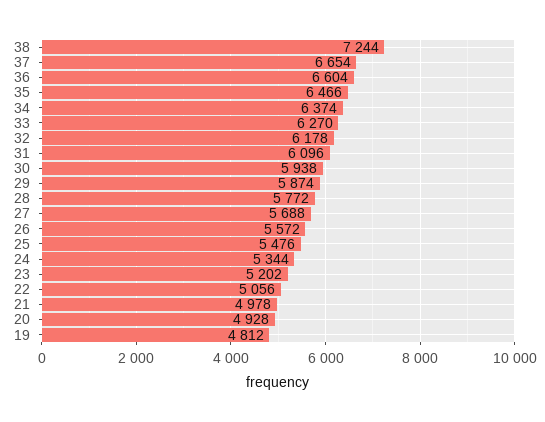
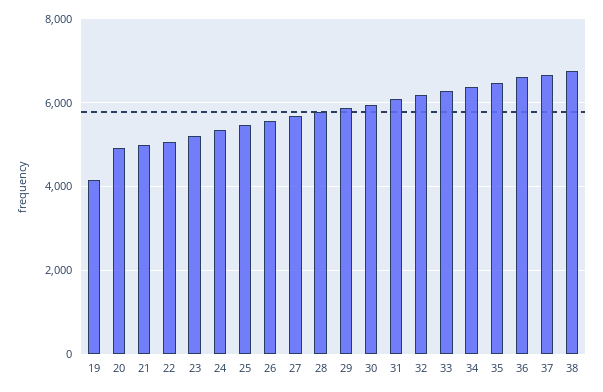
38: 7244 -> 6800
19: 4812 -> 4200

